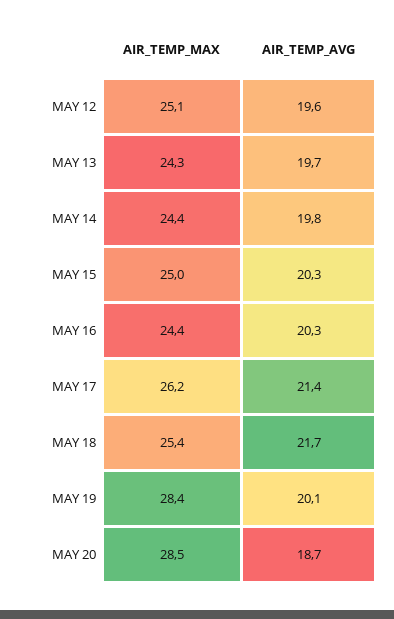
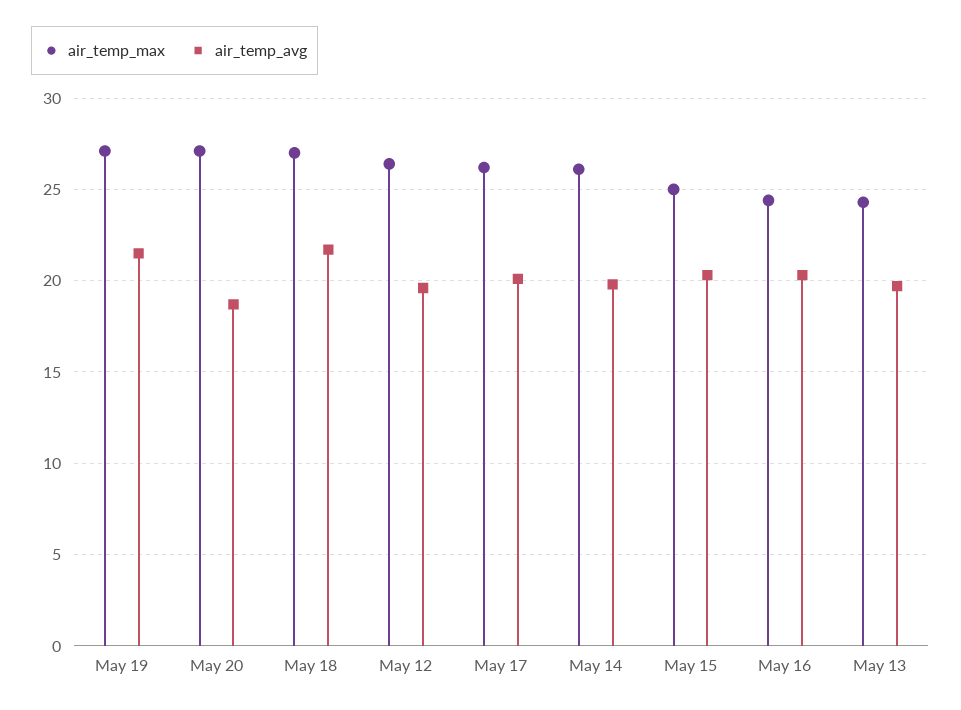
AIR_TEMP_MAX, MAY 12: 25.1 -> 26.5
AIR_TEMP_MAX, MAY 14: 24.4 -> 26
AIR_TEMP_AVG, MAY 17: 21.4 -> 20
AIR_TEMP_MAX, MAY 18: 25.4 -> 27
AIR_TEMP_MAX, MAY 19: 28.4 -> 27
AIR_TEMP_AVG, MAY 19: 20.1 -> 21.5
AIR_TEMP_MAX, MAY 20: 28.5 -> 27

